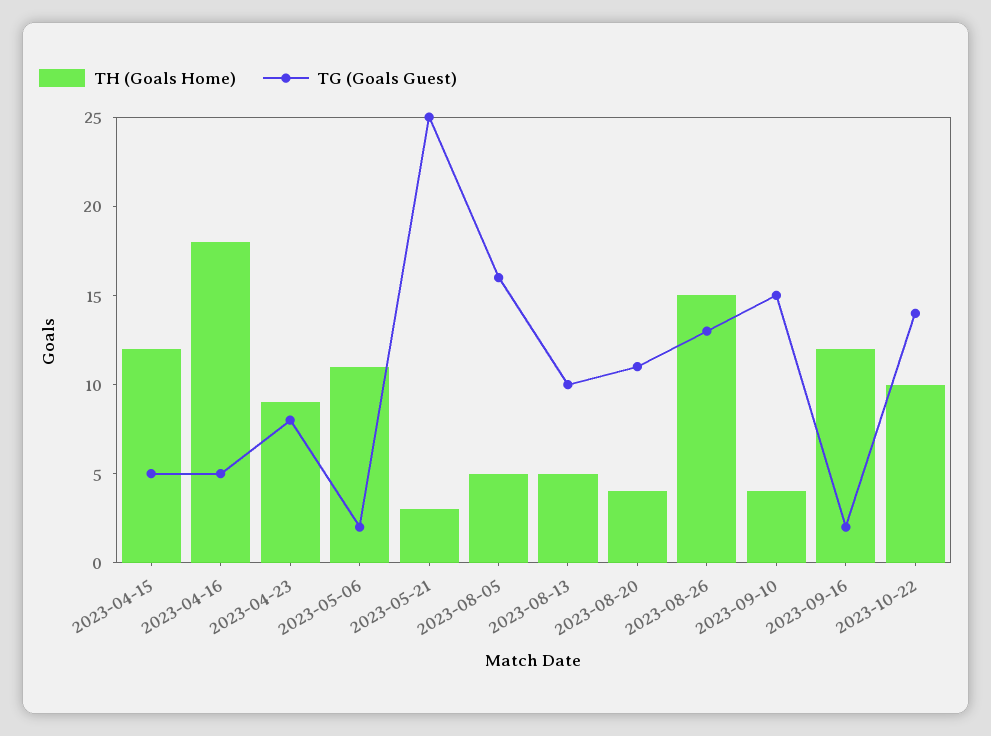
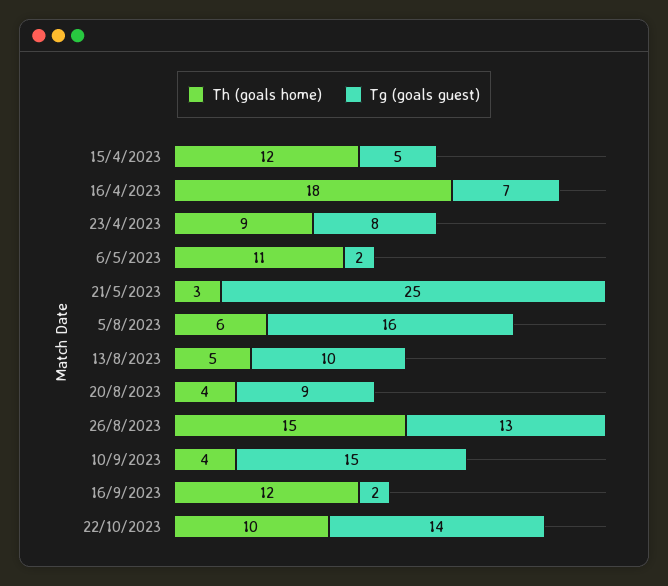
TG (Goals Guest), 2023-04-16: 5 -> 7
TH (Goals Home), 2023-08-05: 5 -> 6
TG (Goals Guest), 2023-08-20: 11 -> 9

